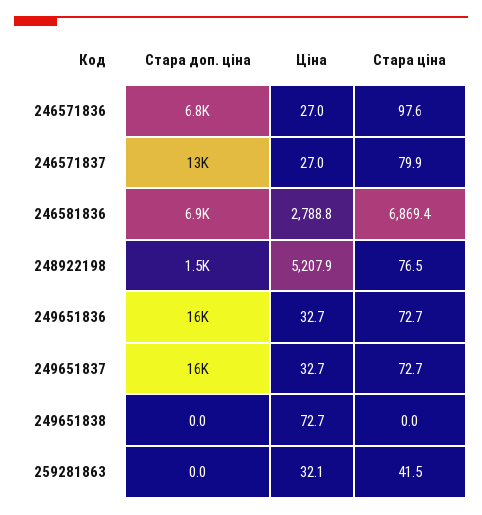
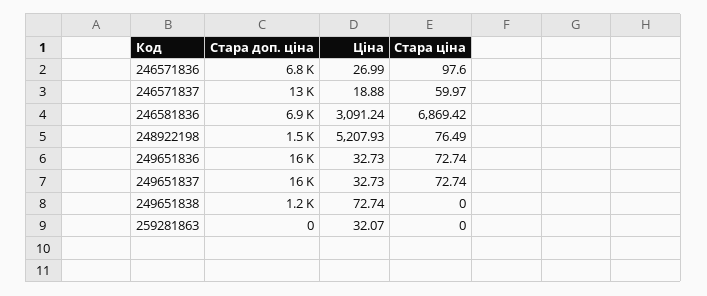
Ціна, 246571837: 27 -> 18.88
Стара ціна, 246571837: 79.9 -> 59.97
Ціна, 246581836: 2788.8 -> 3091.24
Стара доп. ціна, 249651838: 0 -> 1200
Стара ціна, 259281863: 41.5 -> 0

